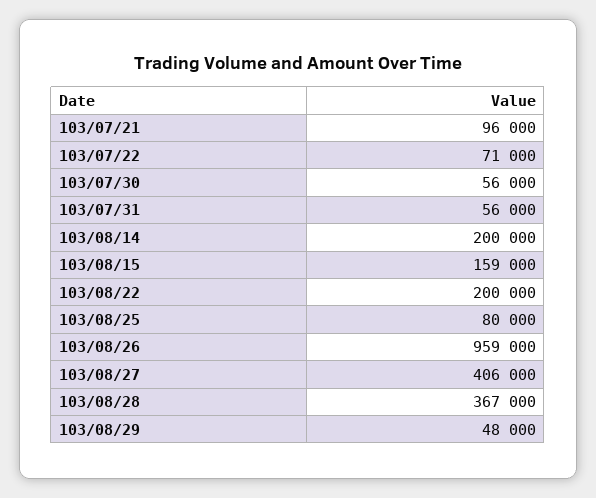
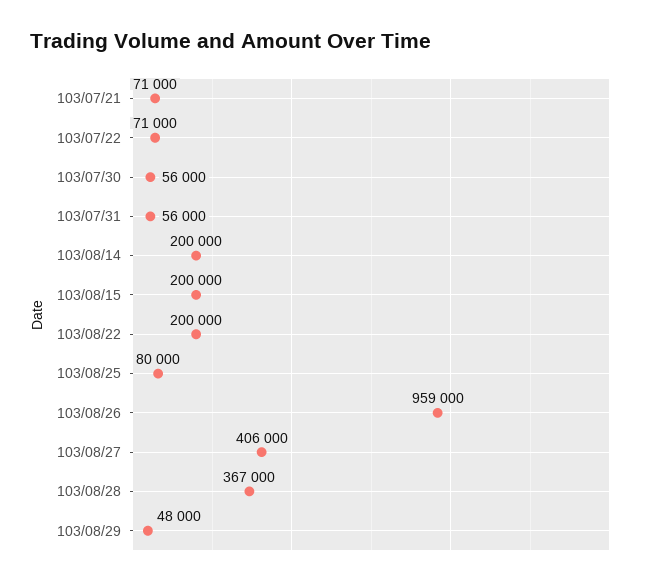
103/07/21: 96000 -> 71000
103/08/15: 159000 -> 200000

